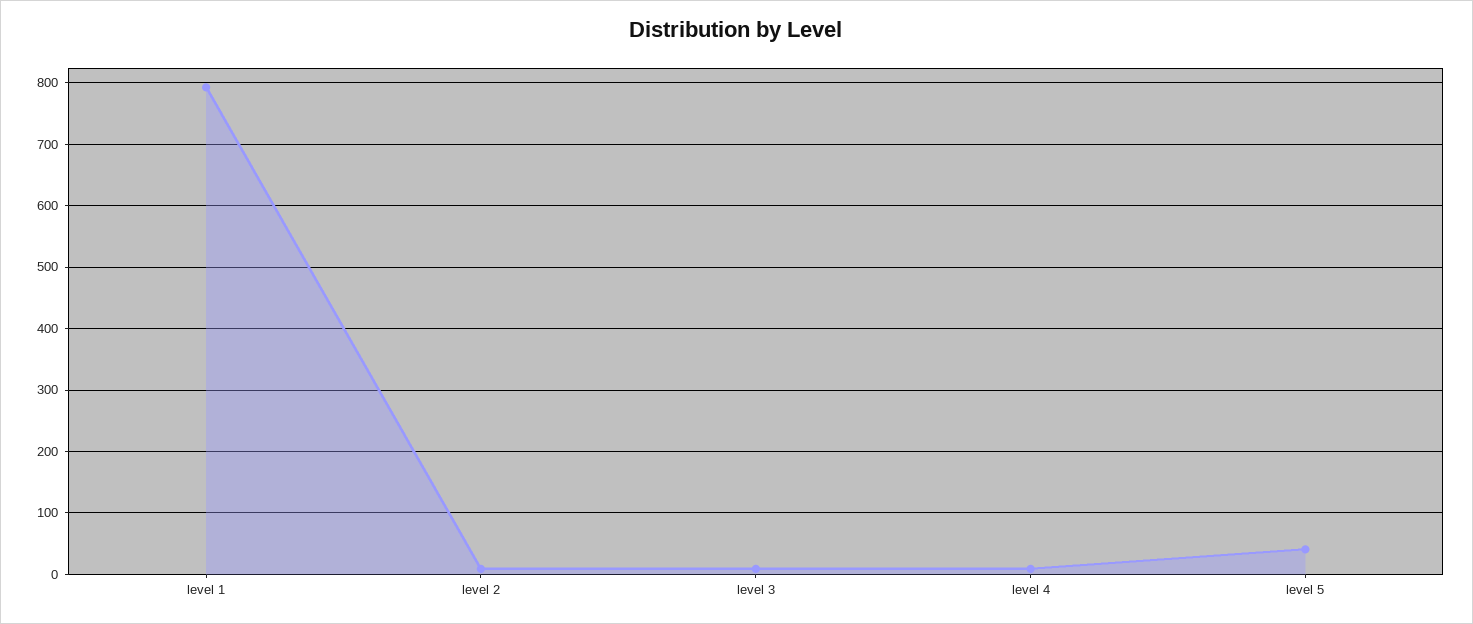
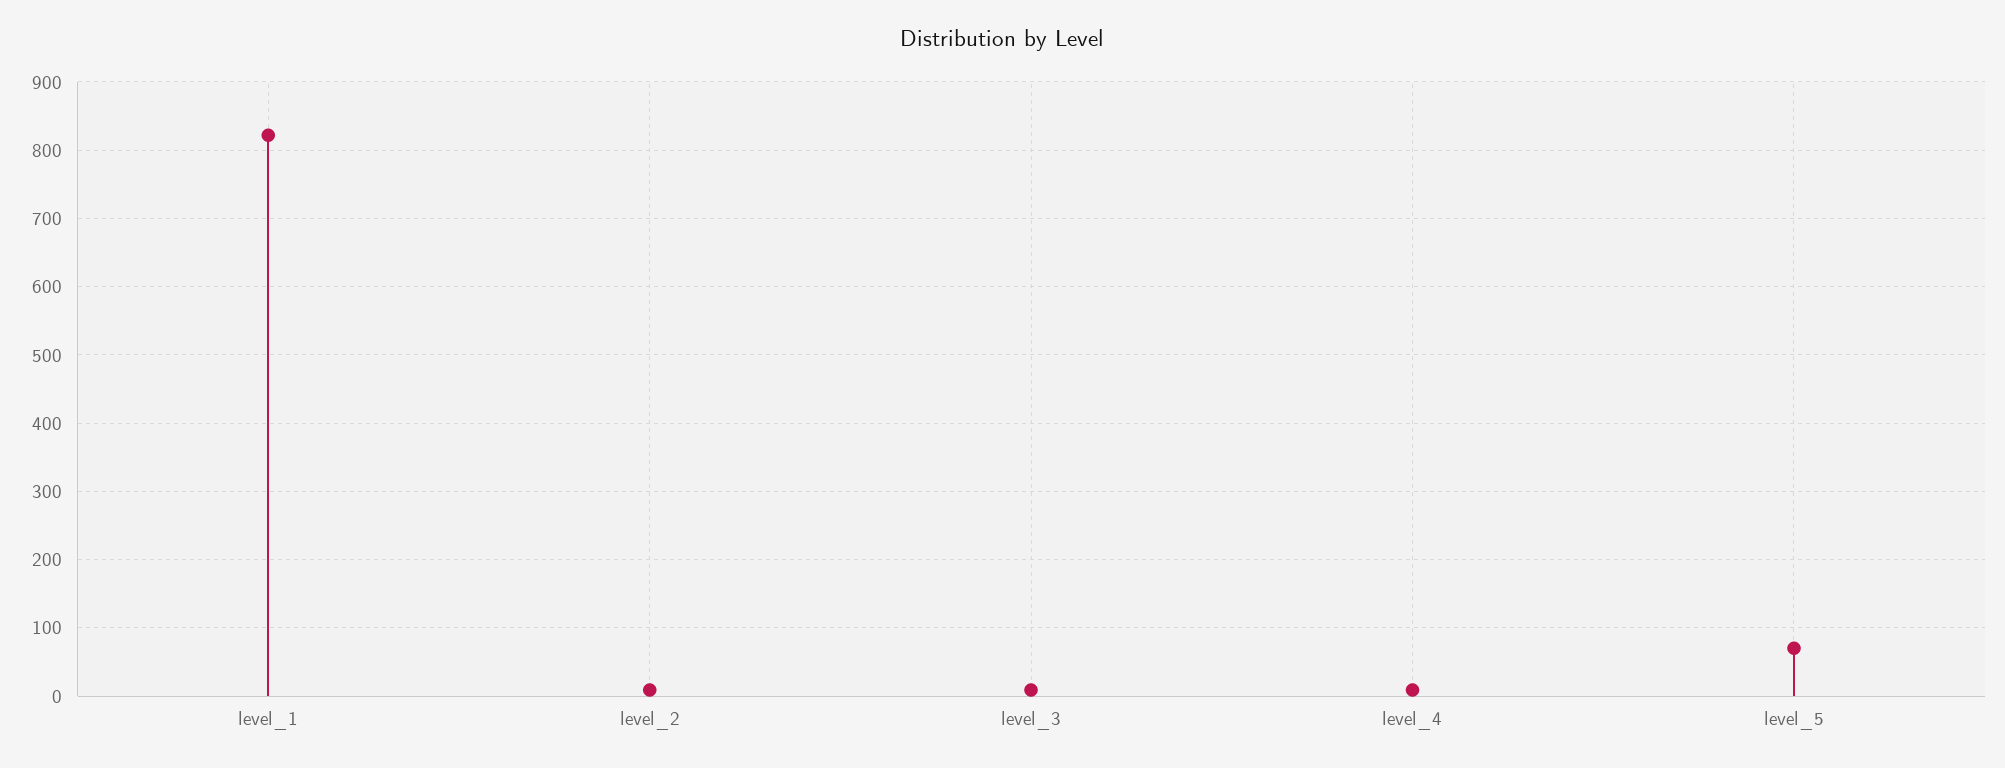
level 1: 790 -> 820
level 5: 40 -> 70

